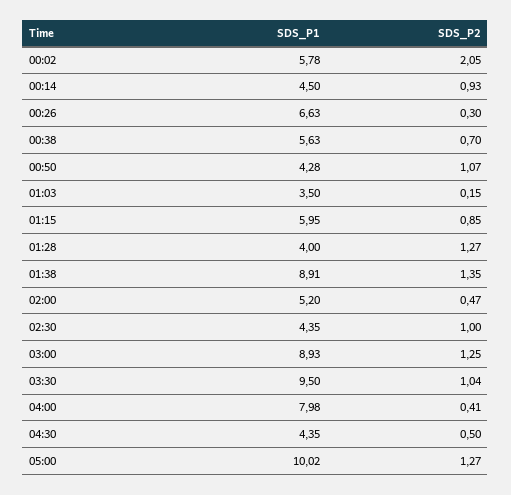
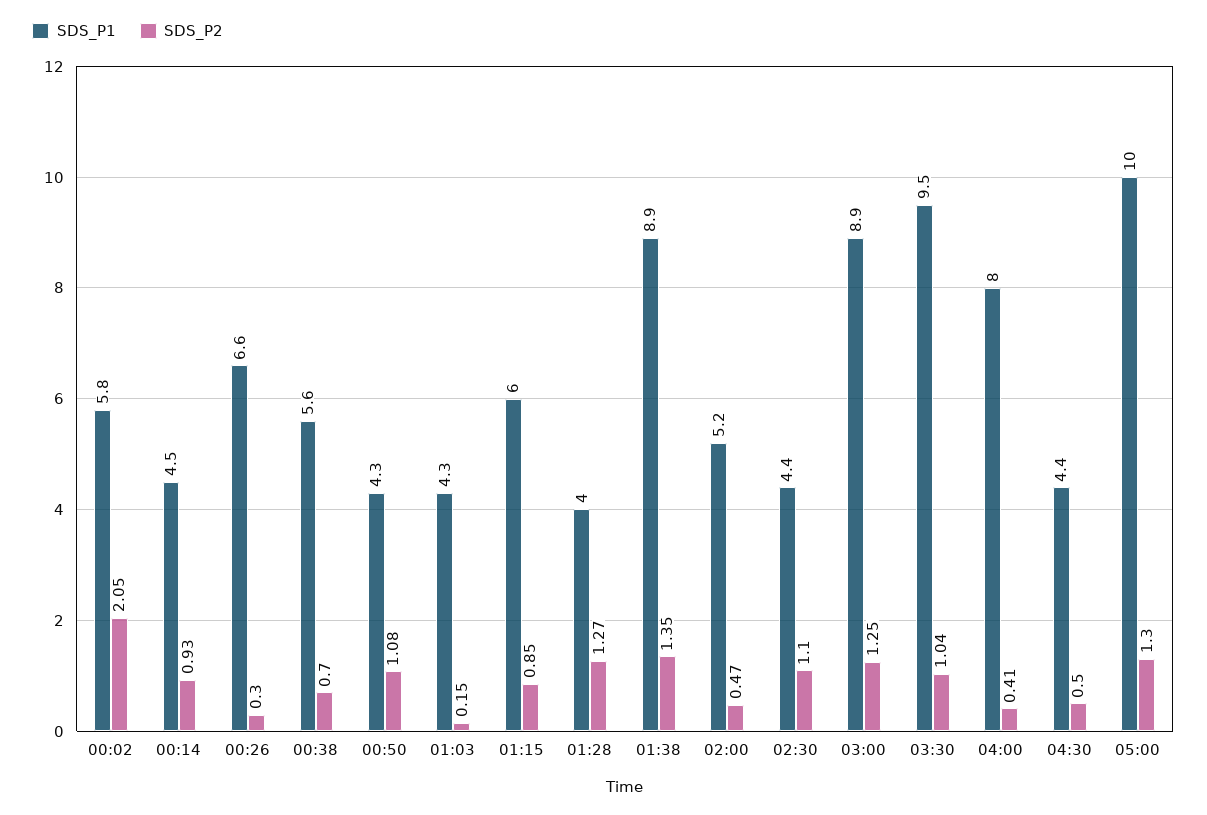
SDS_P2, 00:50: 1.07 -> 1.08
SDS_P1, 01:03: 3.5 -> 4.3
SDS_P2, 02:30: 1 -> 1.1
SDS_P2, 05:00: 1.27 -> 1.3

